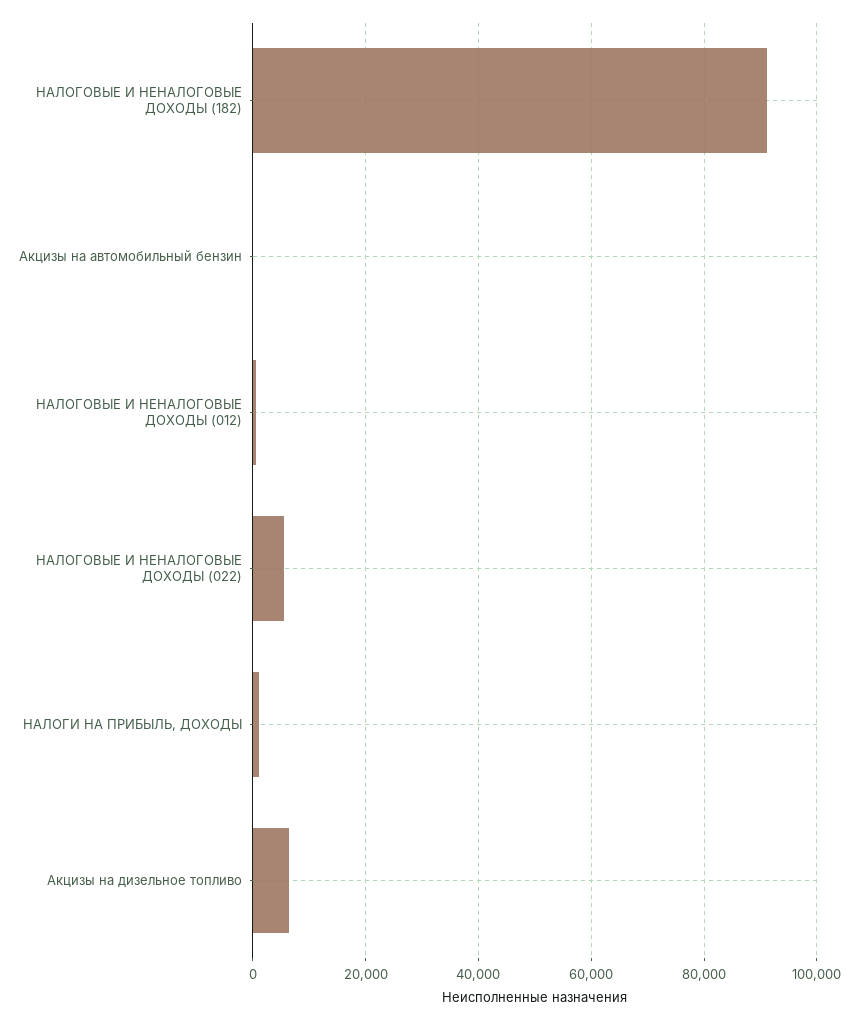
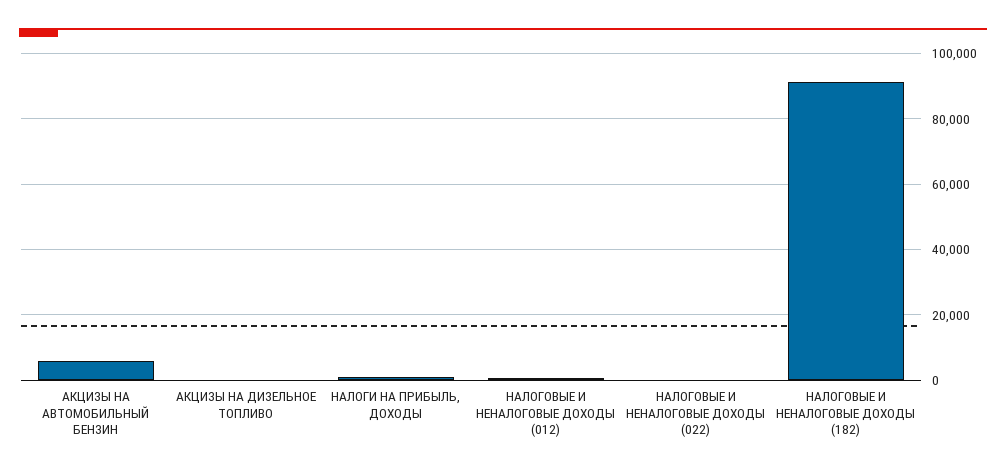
Акцизы на автомобильный бензин: 0 -> 6000
НАЛОГОВЫЕ И НЕНАЛОГОВЫЕ ДОХОДЫ (022): 6000 -> 0
Акцизы на дизельное топливо: 6000 -> 0

